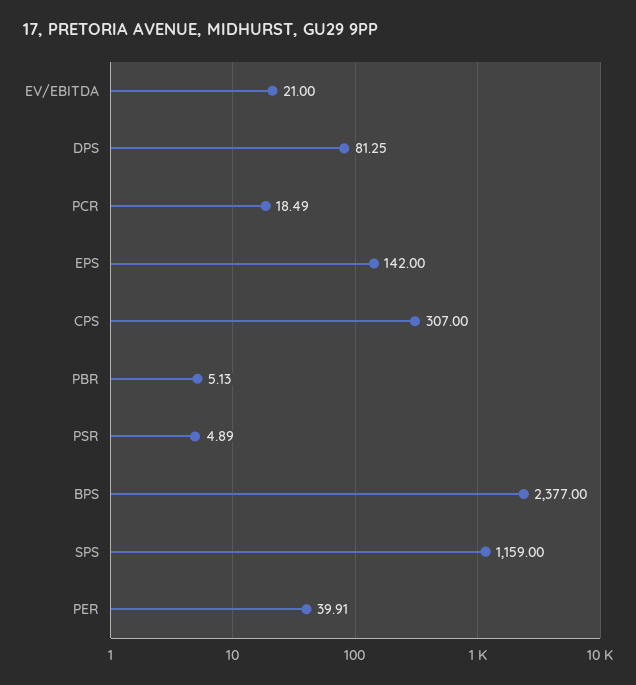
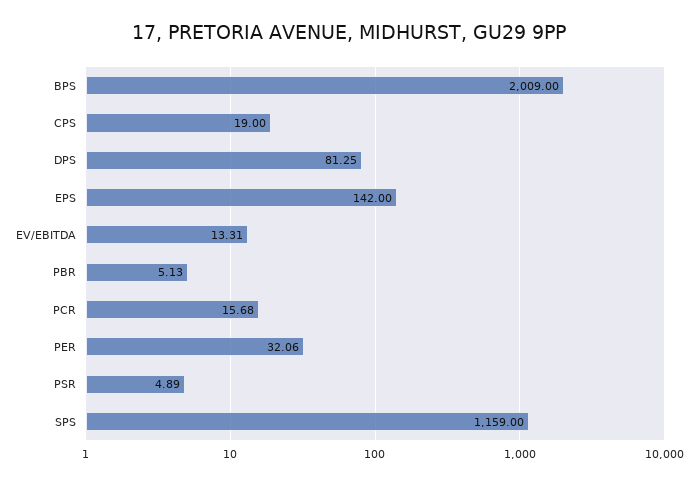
EV/EBITDA: 21 -> 13.31
PCR: 18.49 -> 15.68
CPS: 307 -> 19
BPS: 2377 -> 2009
PER: 39.91 -> 32.06

